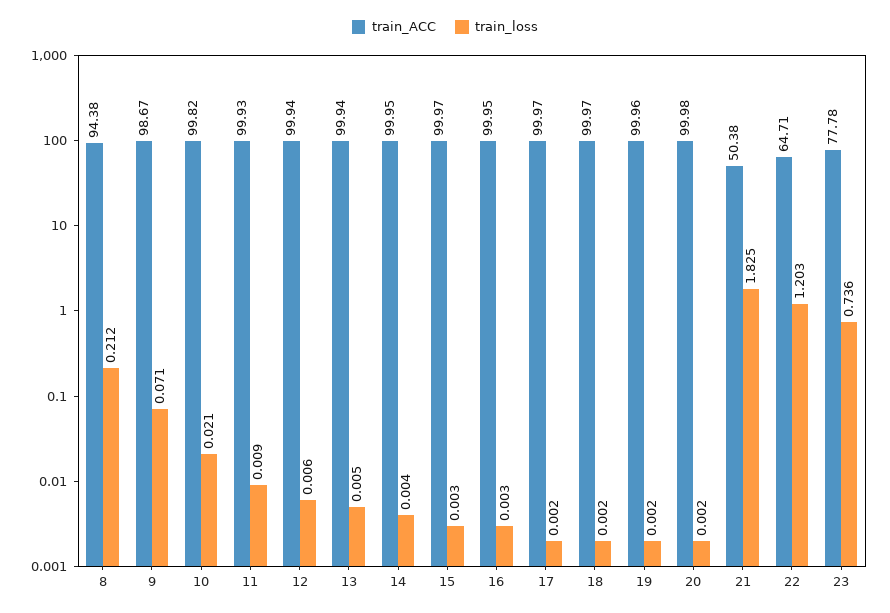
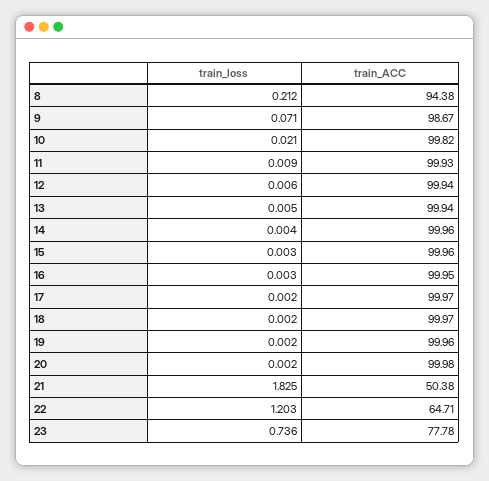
train_ACC, 14: 99.95 -> 99.96
train_ACC, 15: 99.97 -> 99.96

